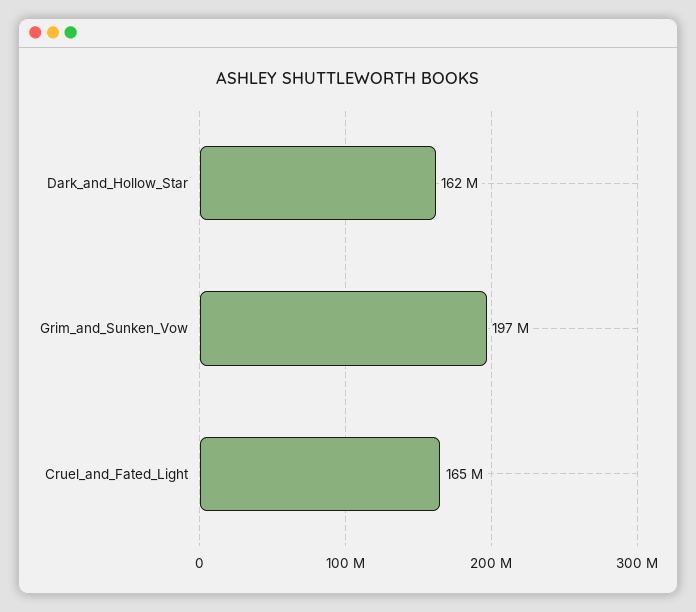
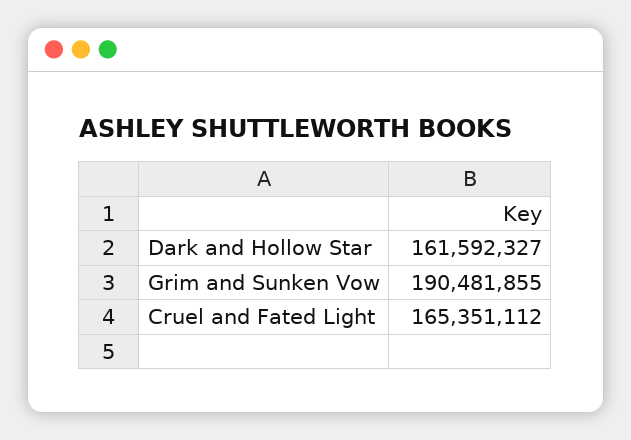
Grim_and_Sunken_Vow: 197000000 -> 190481855

